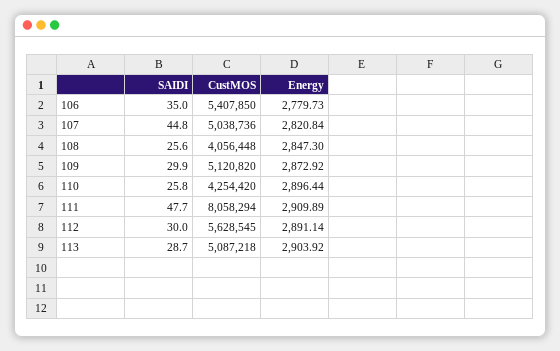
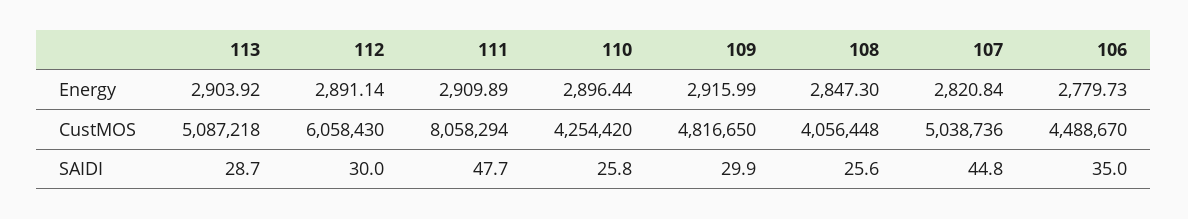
CustMOS, 106: 5407850 -> 4488670
CustMOS, 109: 5120820 -> 4816650
Energy, 109: 2872.92 -> 2915.99
CustMOS, 112: 5628545 -> 6058430

